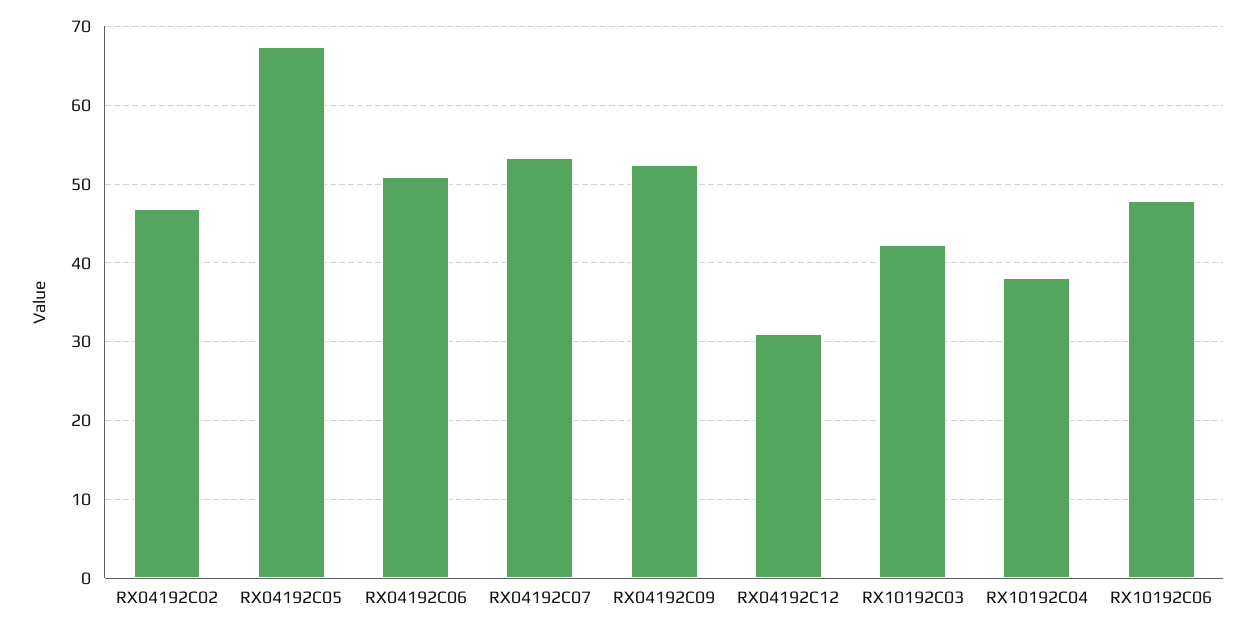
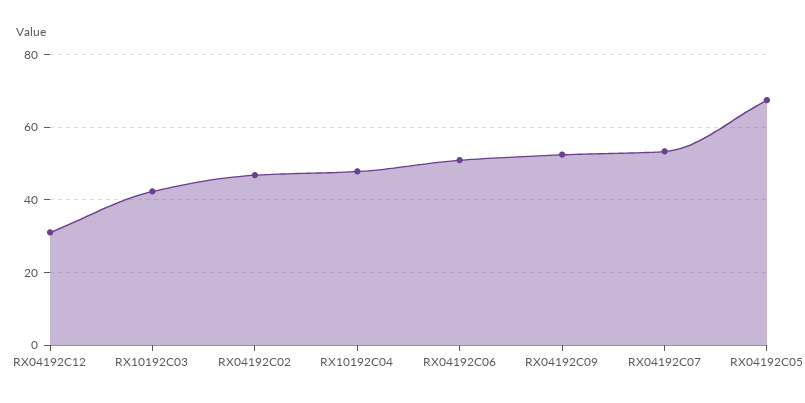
RX10192C04: 38 -> 48
RX10192C06: 48 -> none

